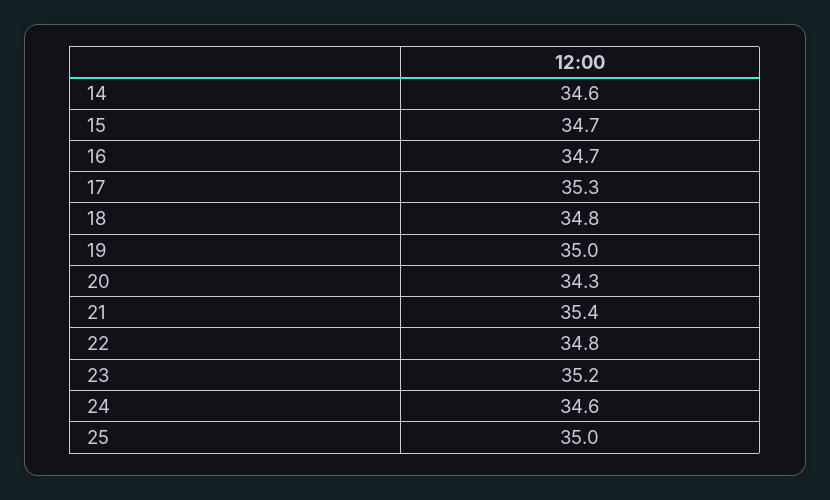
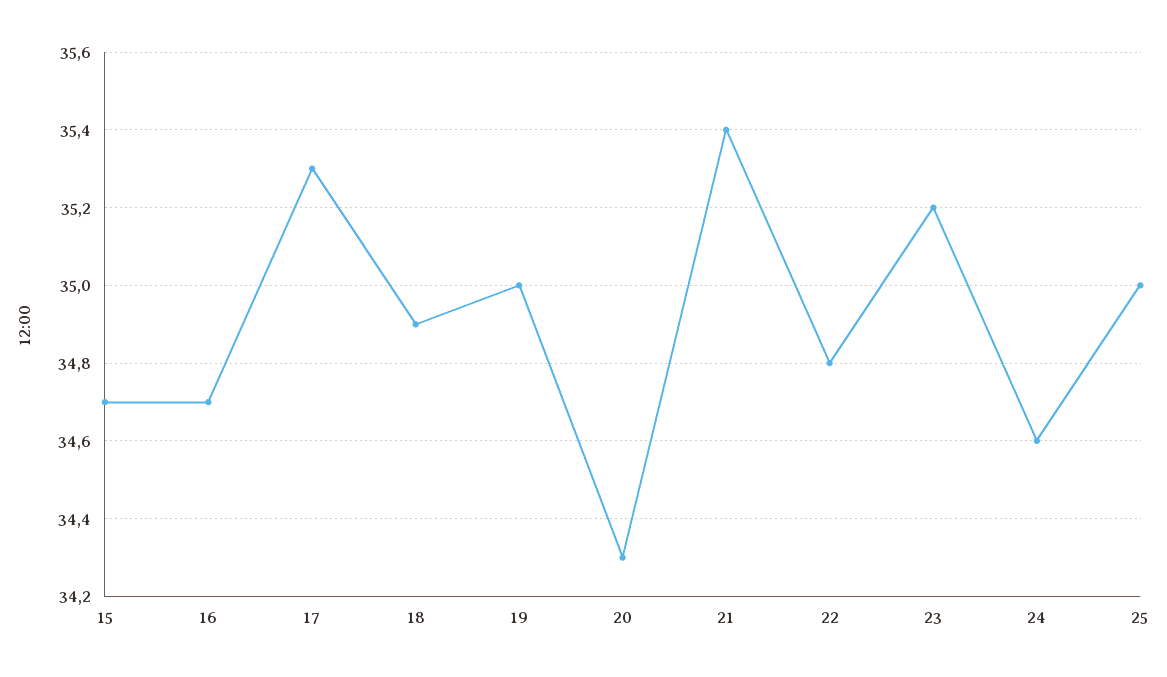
14: 34.6 -> none
18: 34.8 -> 34.9

